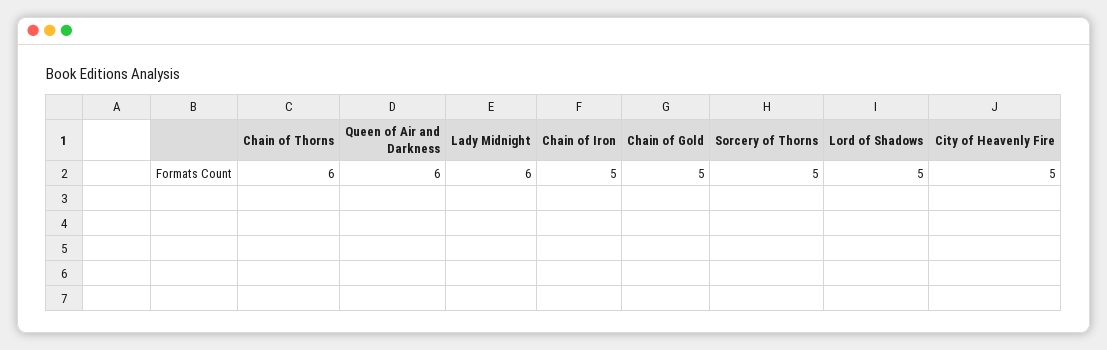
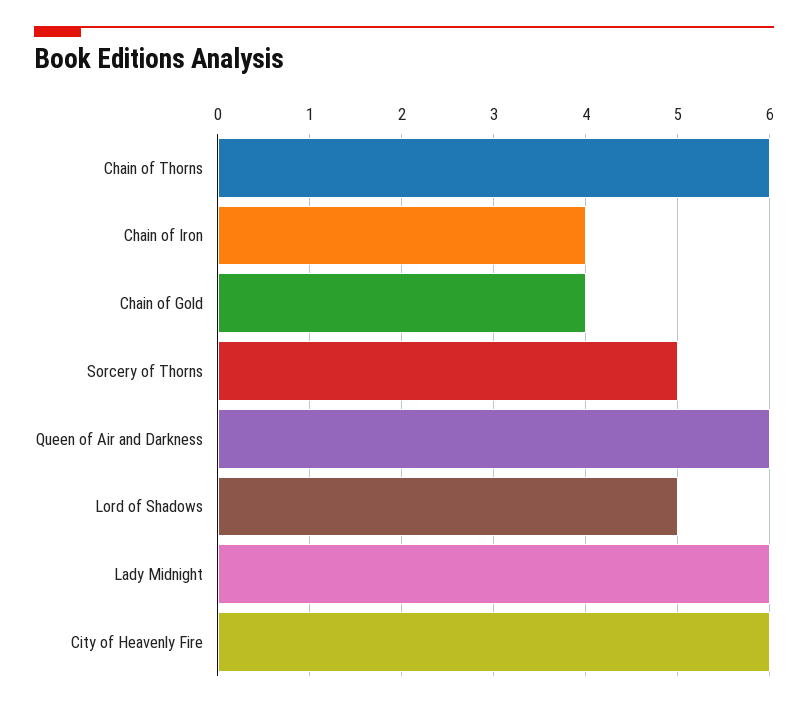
Chain of Iron: 5 -> 4
Chain of Gold: 5 -> 4
City of Heavenly Fire: 5 -> 6

